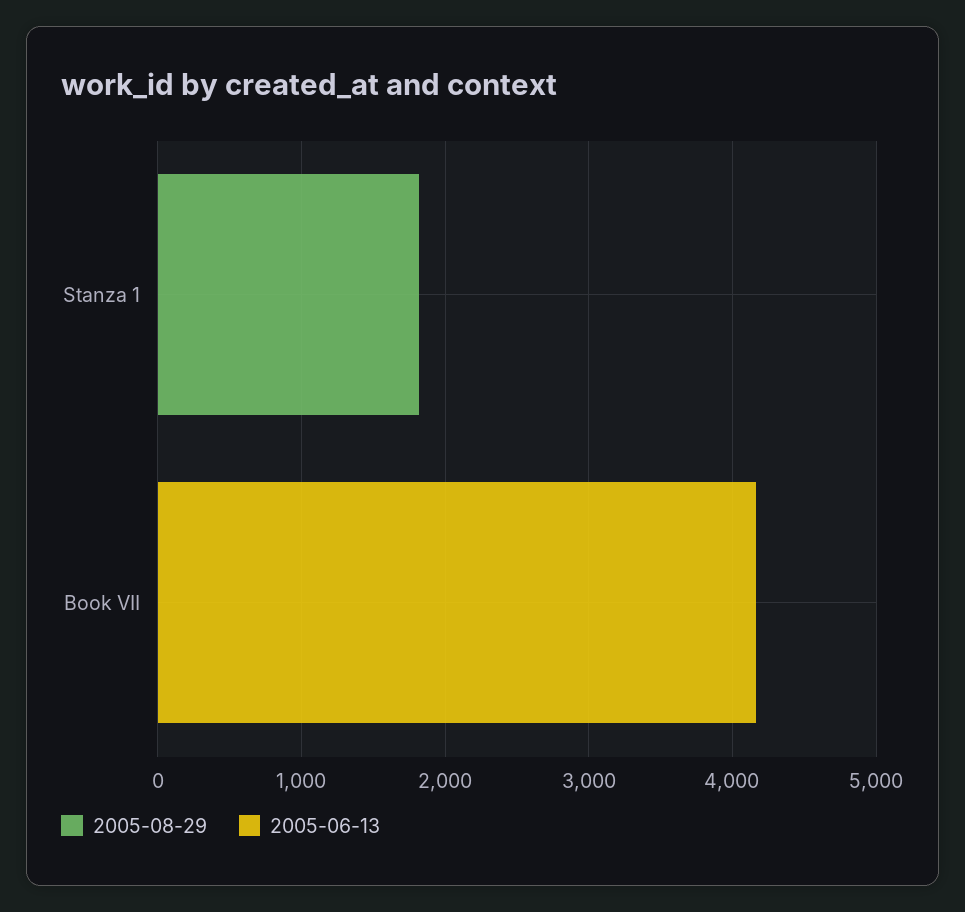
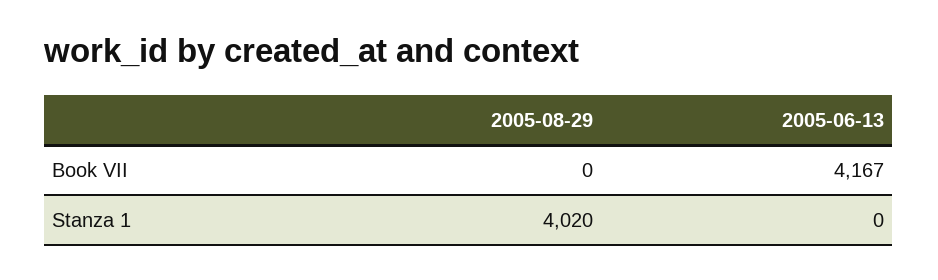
2005-08-29, Stanza 1: 1800 -> 4020

